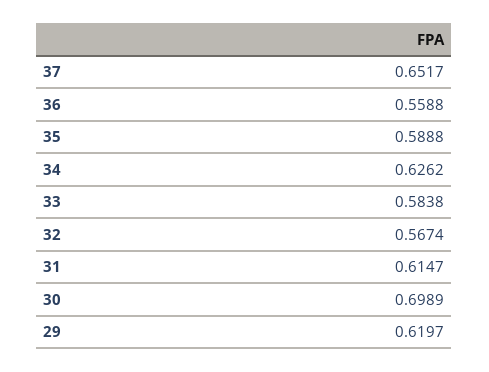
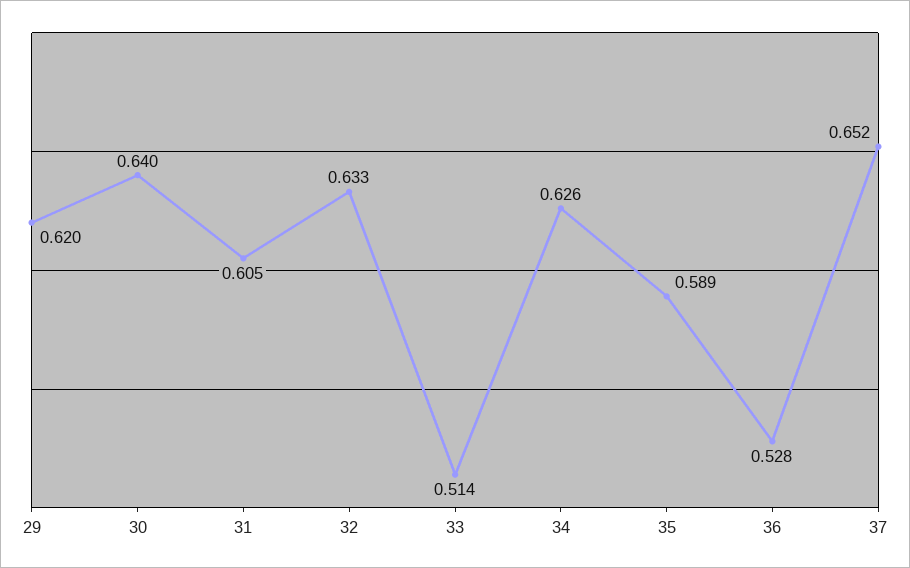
36: 0.5588 -> 0.528
33: 0.5838 -> 0.514
32: 0.5674 -> 0.633
31: 0.6147 -> 0.605
30: 0.6989 -> 0.64

